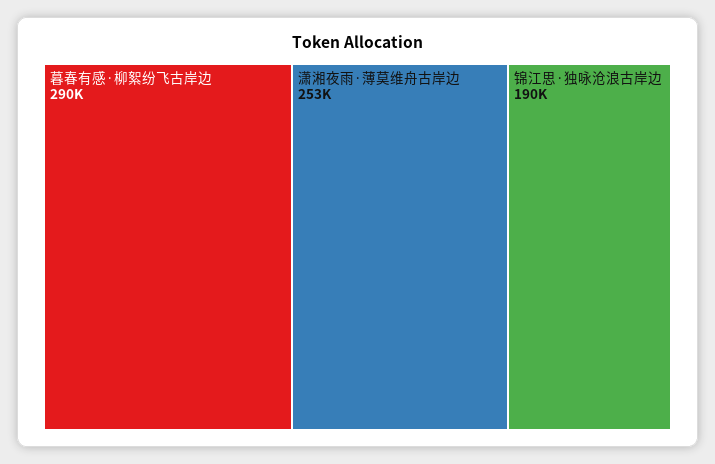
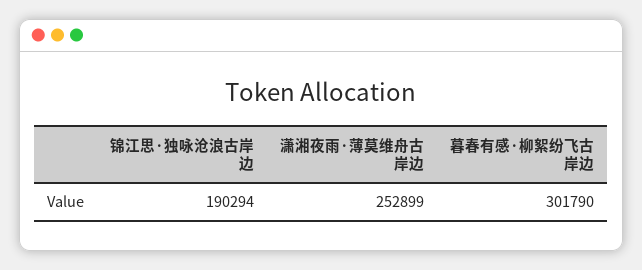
暮春有感·柳絮纷飞古岸边: 290000 -> 301790

